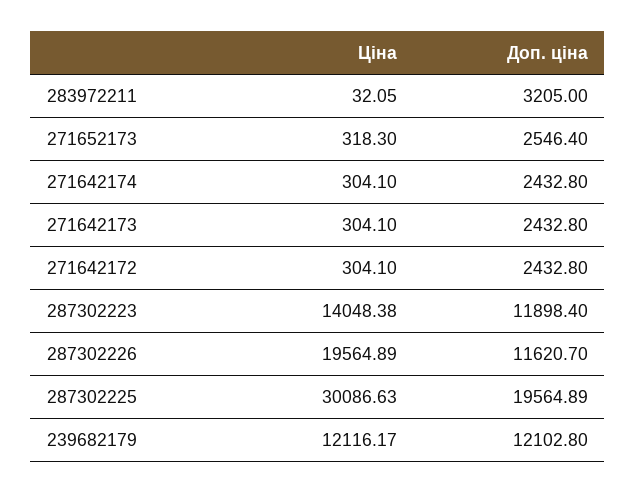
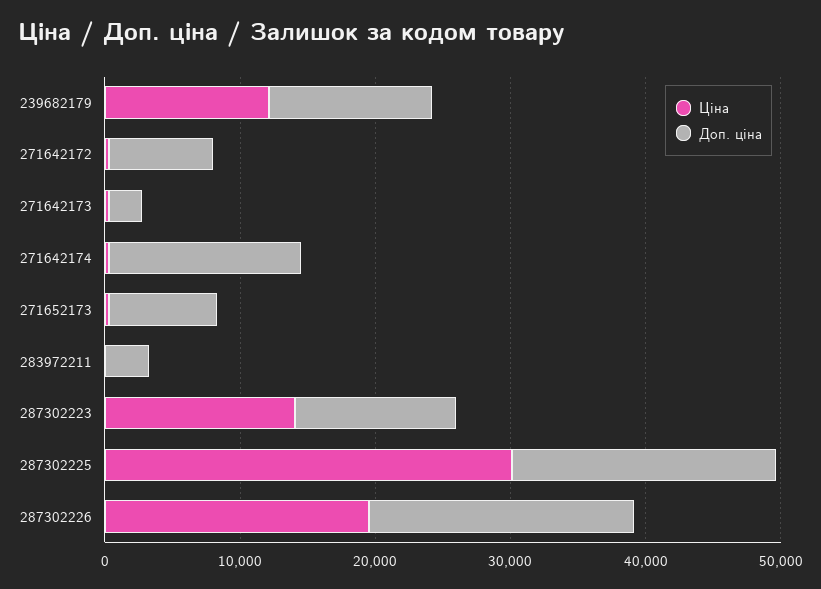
Доп. ціна, 271652173: 2546.4 -> 8000
Доп. ціна, 271642174: 2432.8 -> 14000
Доп. ціна, 271642172: 2432.8 -> 8000
Доп. ціна, 287302226: 11620.7 -> 20000

